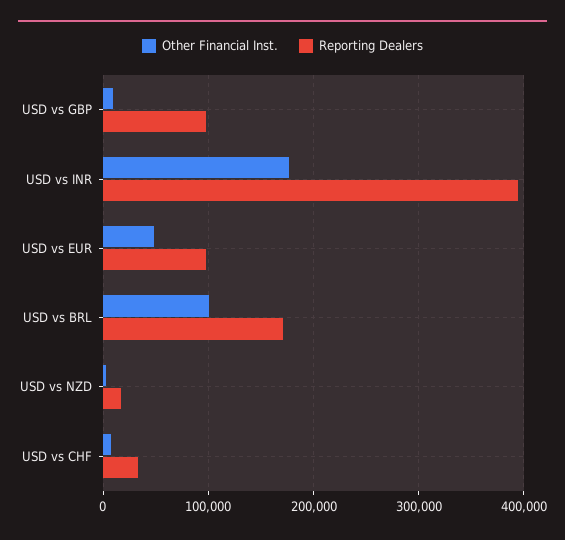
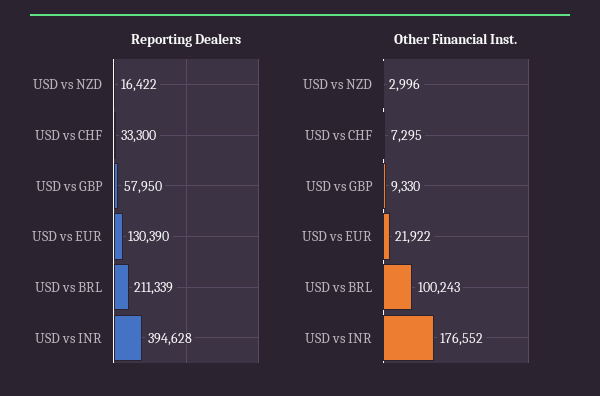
Reporting Dealers, USD vs GBP: 100000 -> 57950
Other Financial Inst., USD vs EUR: 50000 -> 21922
Reporting Dealers, USD vs EUR: 100000 -> 130390
Reporting Dealers, USD vs BRL: 170000 -> 211339

